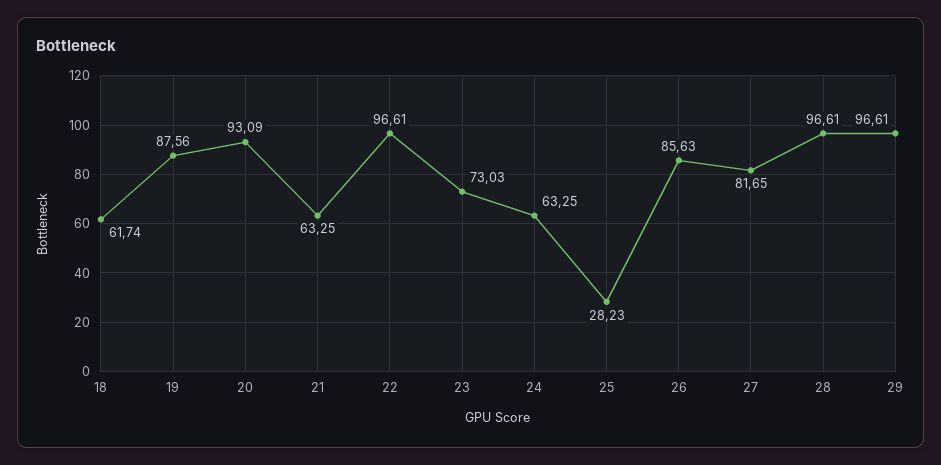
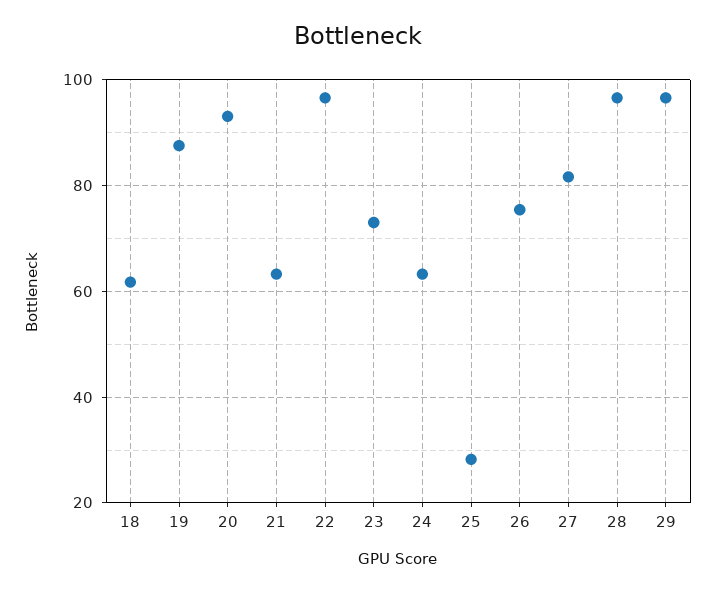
26: 85.63 -> 76

